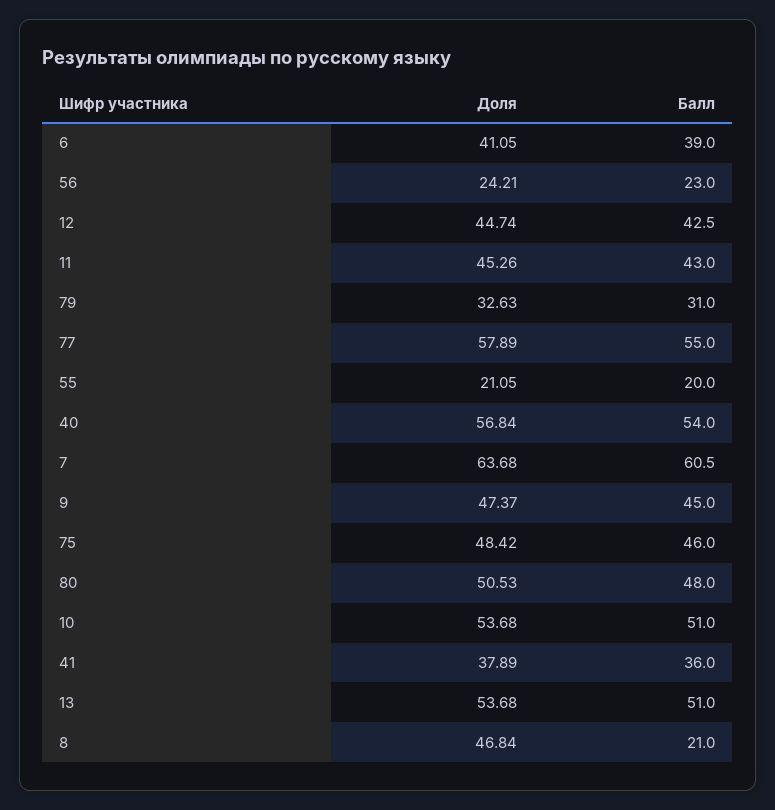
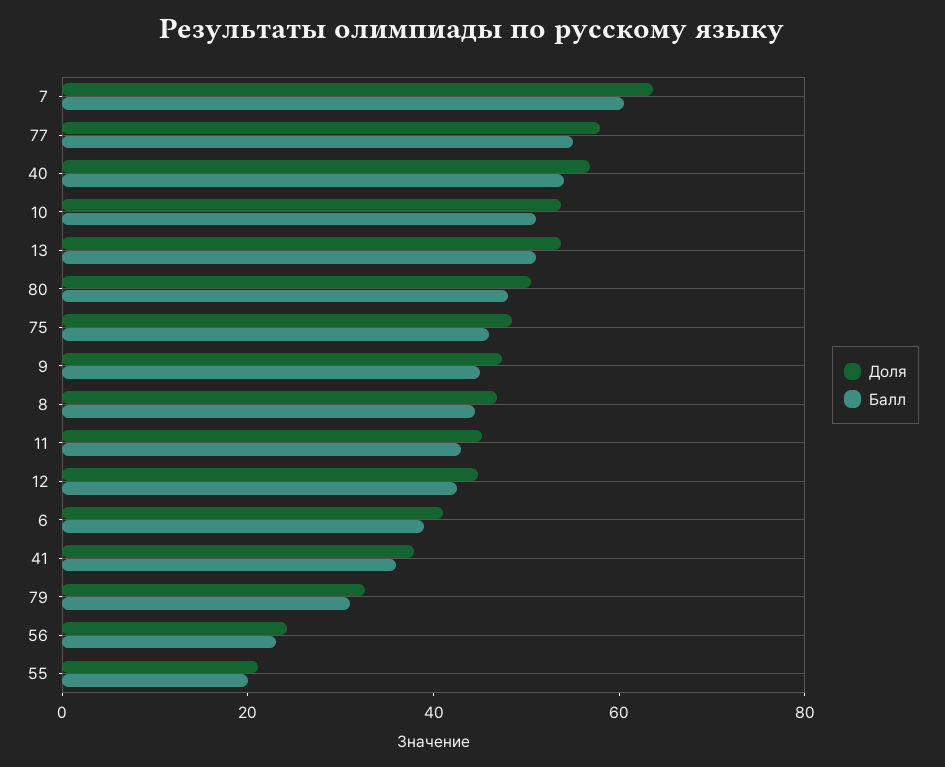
Балл, 8: 21 -> 45

